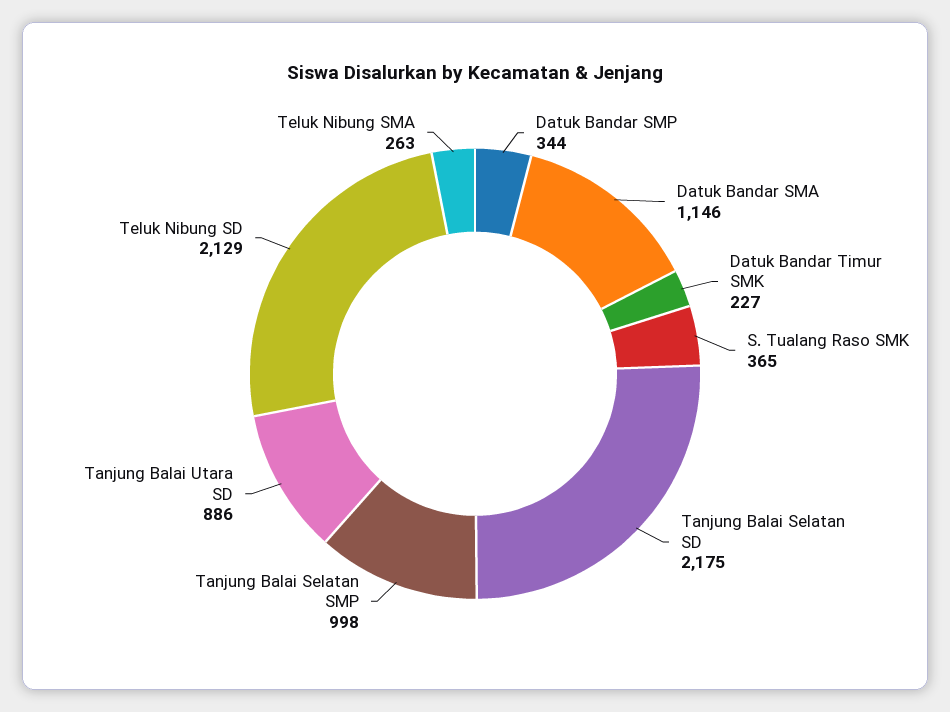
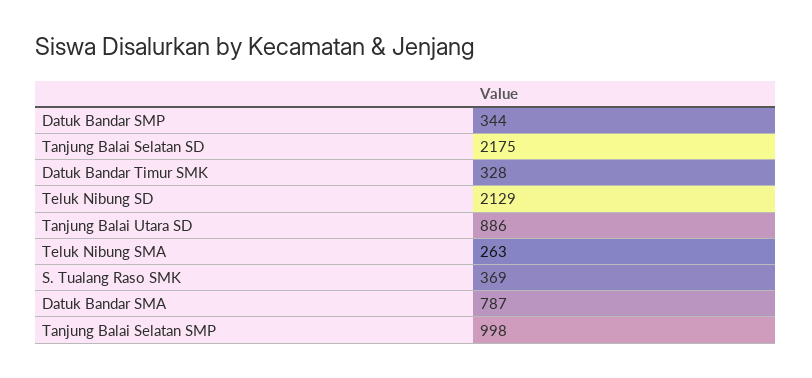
Datuk Bandar SMA: 1146 -> 787
Datuk Bandar Timur SMK: 227 -> 328
S. Tualang Raso SMK: 365 -> 369

